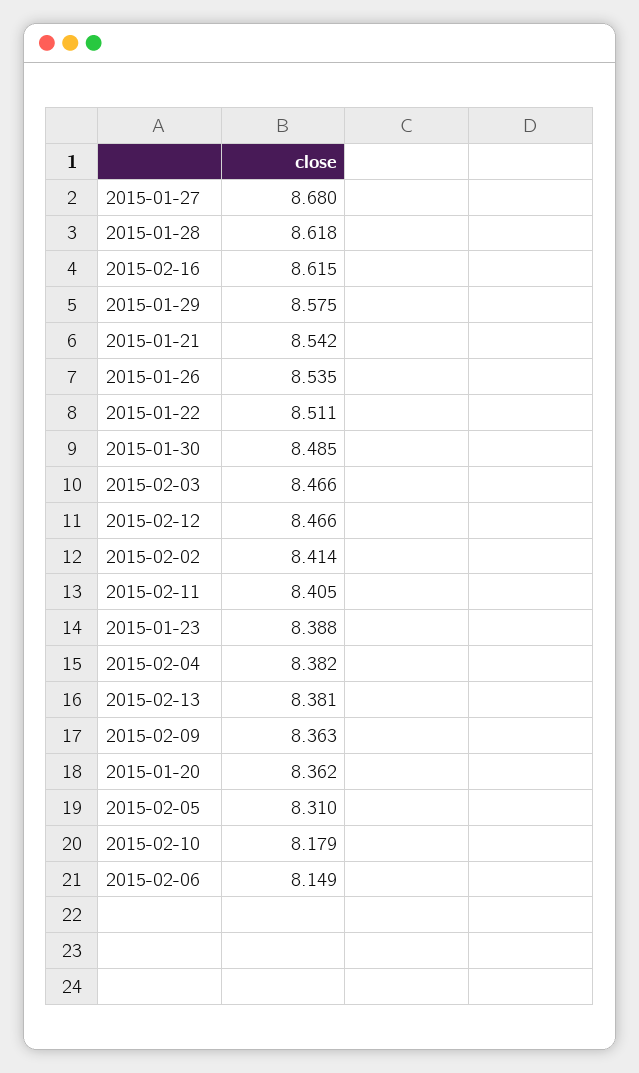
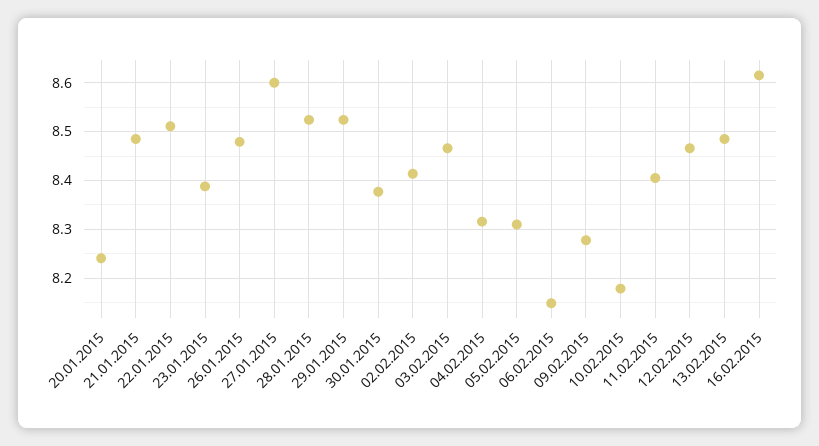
2015-01-27: 8.68 -> 8.6
2015-01-28: 8.618 -> 8.52
2015-01-29: 8.575 -> 8.52
2015-01-21: 8.542 -> 8.48
2015-01-26: 8.535 -> 8.48
2015-01-30: 8.485 -> 8.38
2015-02-04: 8.382 -> 8.32
2015-02-13: 8.381 -> 8.48
2015-02-09: 8.363 -> 8.28
2015-01-20: 8.362 -> 8.24

